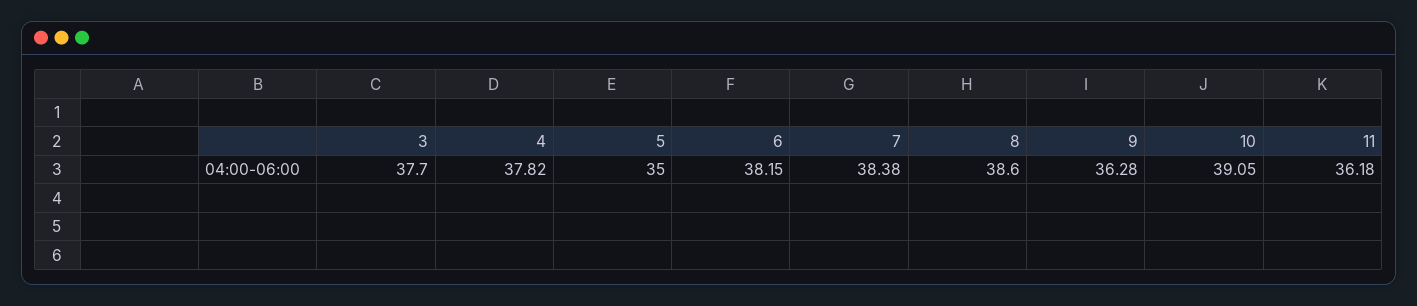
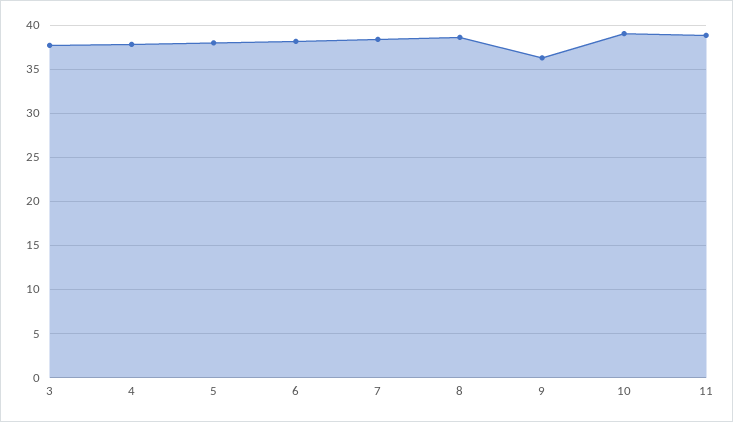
5: 35 -> 38
11: 36.18 -> 39

